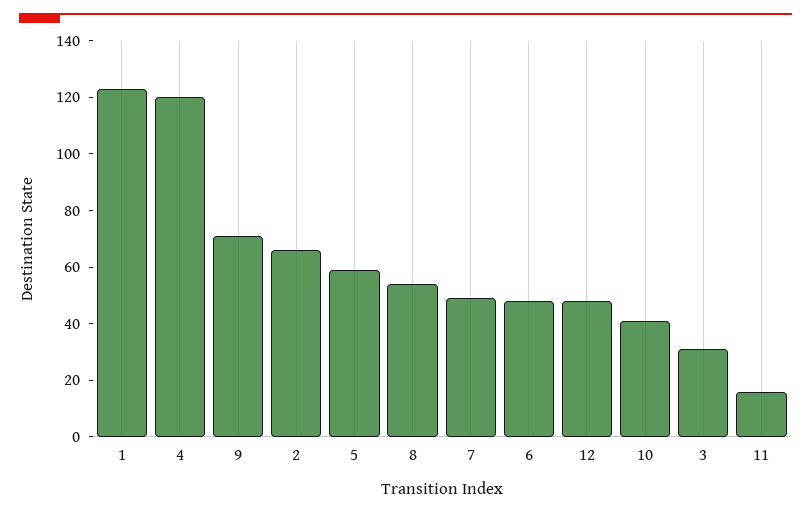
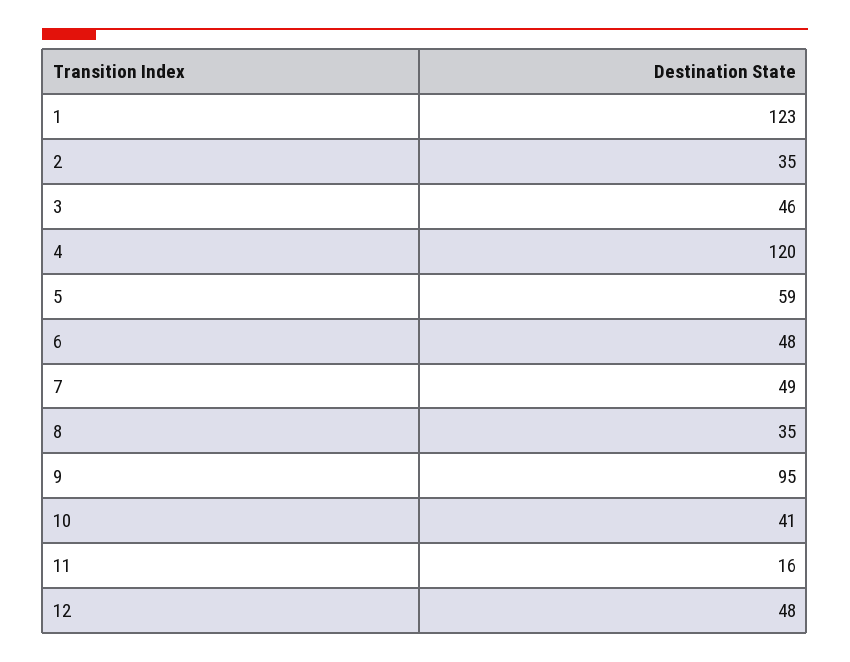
9: 70 -> 95
2: 65 -> 35
8: 55 -> 35
3: 30 -> 46

